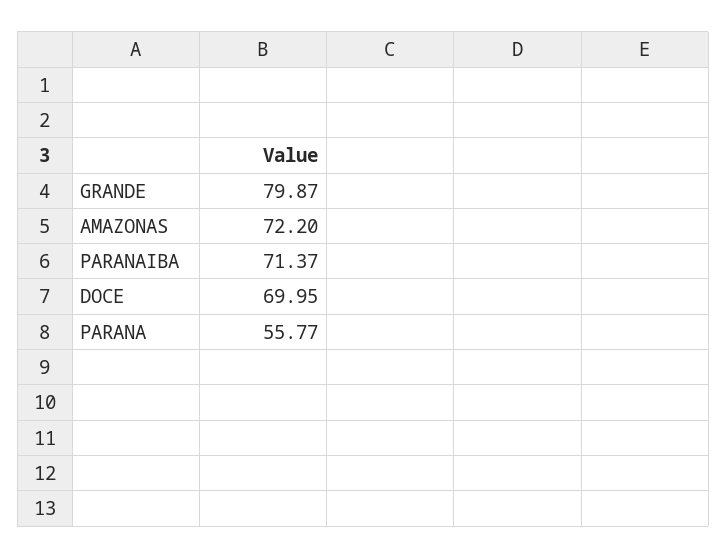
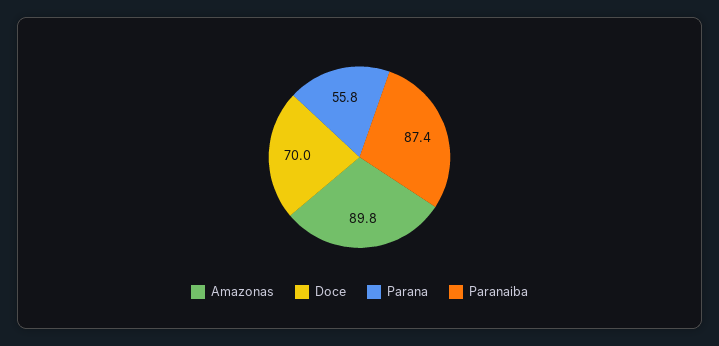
GRANDE: 79.87 -> none
AMAZONAS: 72.2 -> 89.8
PARANAIBA: 71.37 -> 87.4

